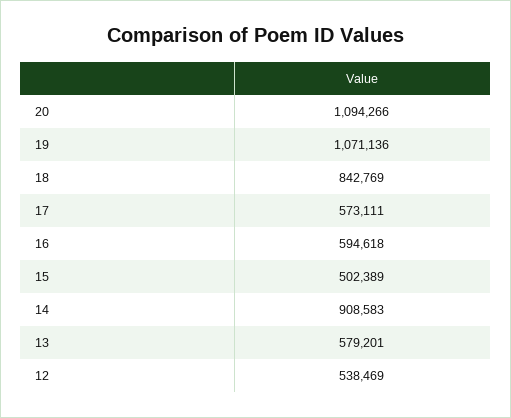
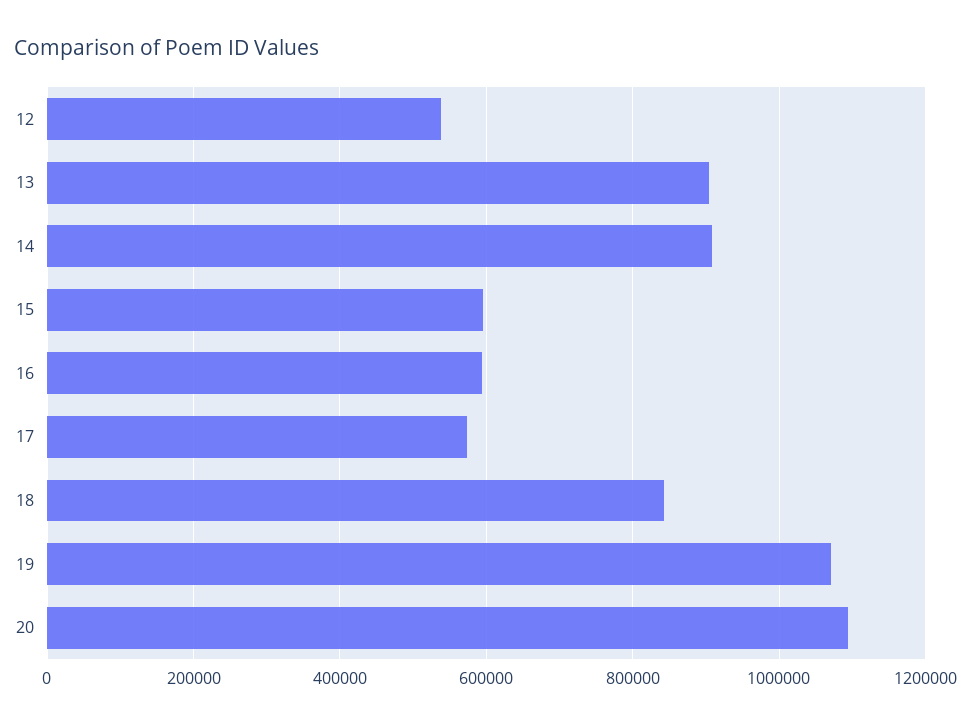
15: 502389 -> 600000
13: 579201 -> 900000

